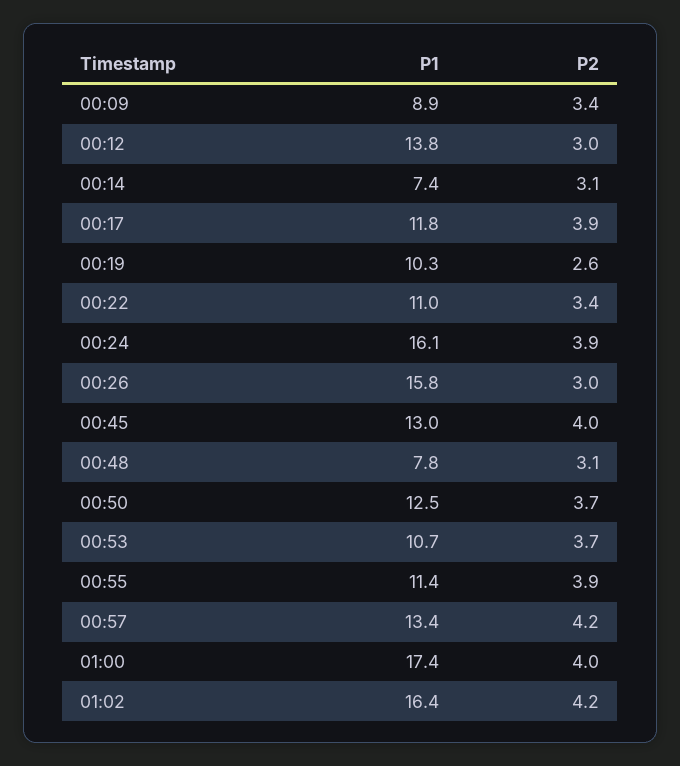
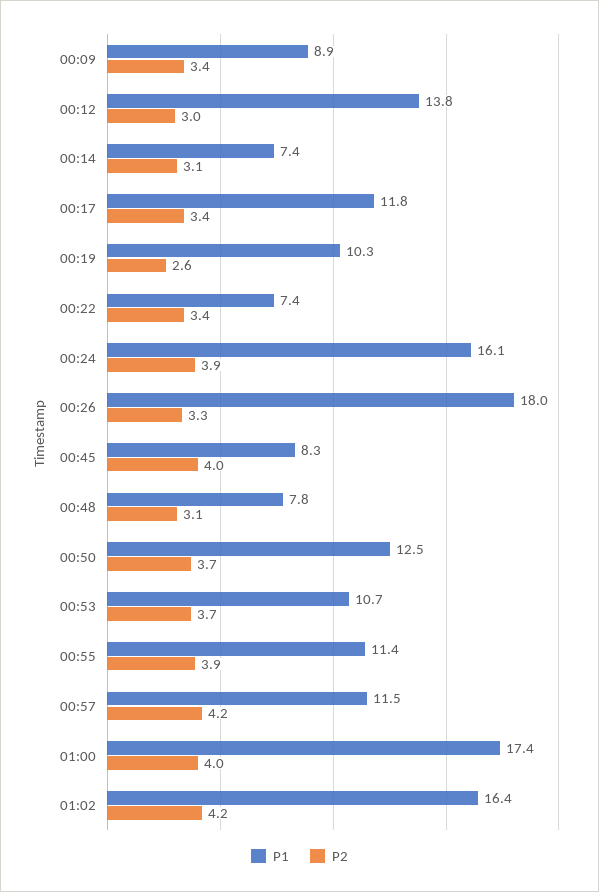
P2, 00:17: 3.9 -> 3.4
P1, 00:22: 11 -> 7.4
P1, 00:26: 15.8 -> 18
P2, 00:26: 3 -> 3.3
P1, 00:45: 13 -> 8.3
P1, 00:57: 13.4 -> 11.5

